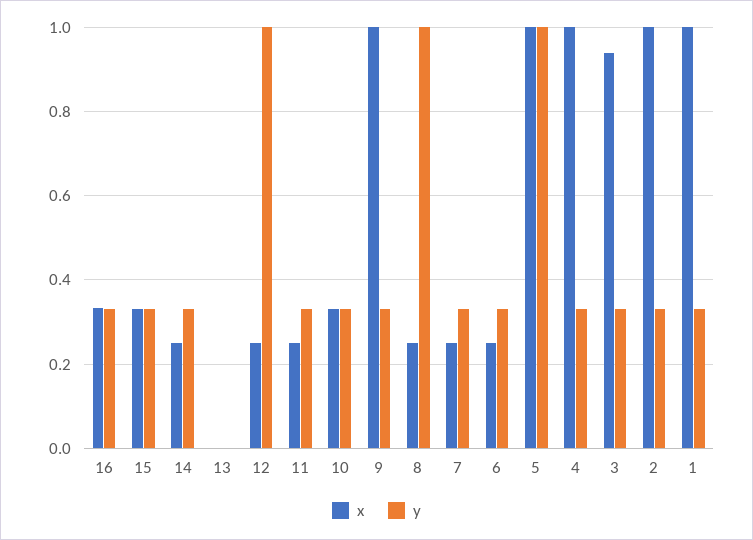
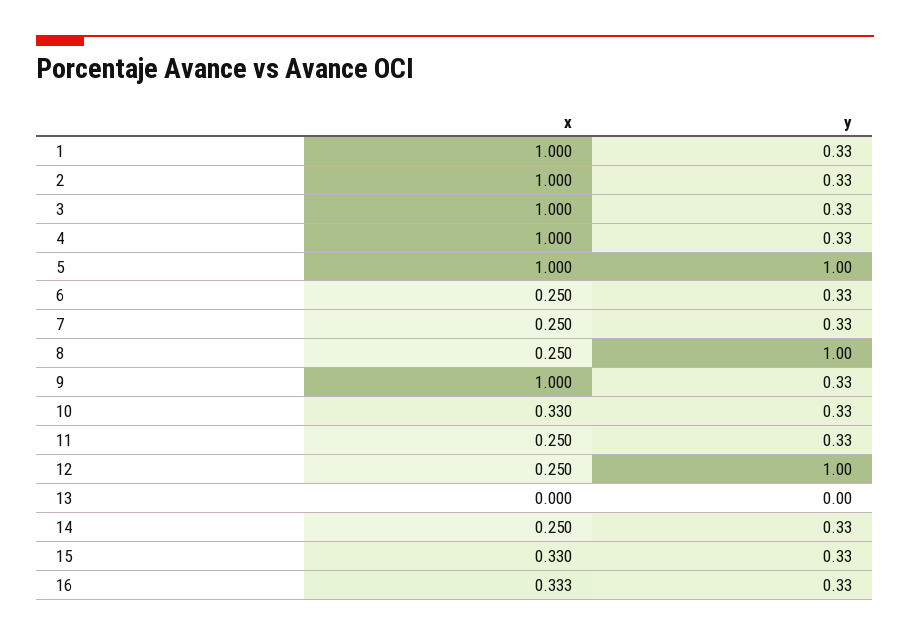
x, 3: 0.94 -> 1

